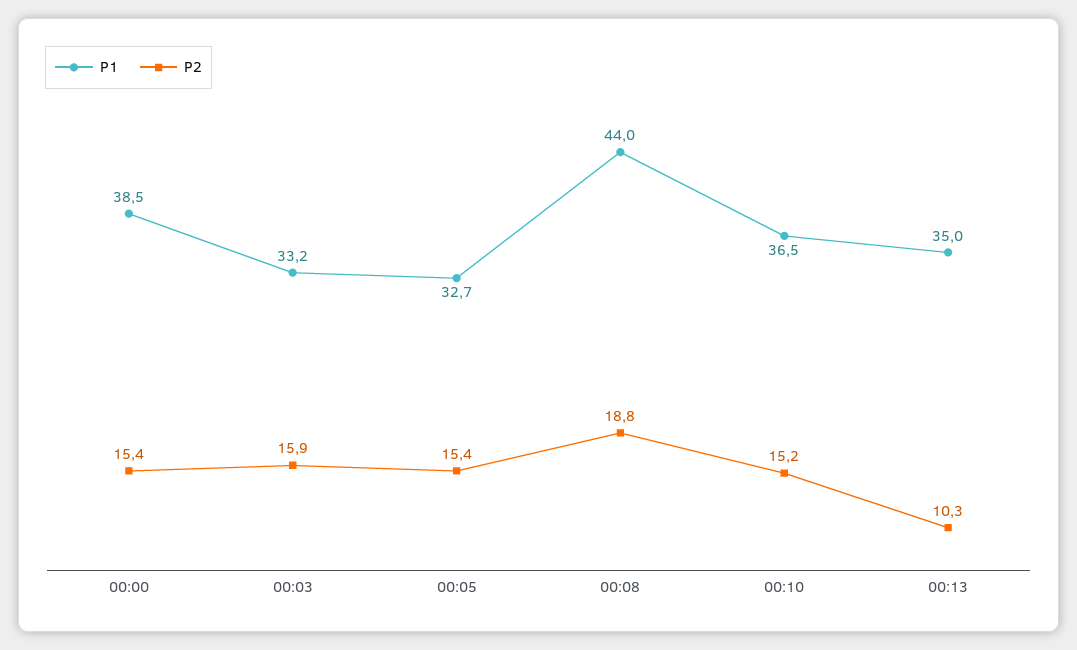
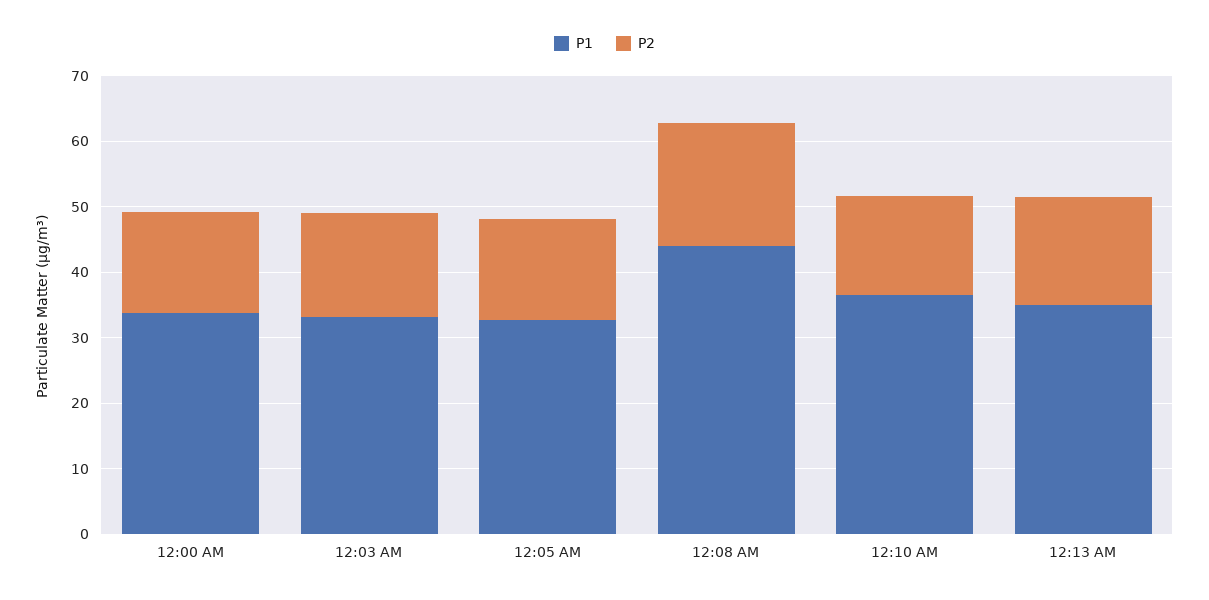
P1, 00:00: 38.5 -> 34
P2, 00:13: 10.3 -> 16

